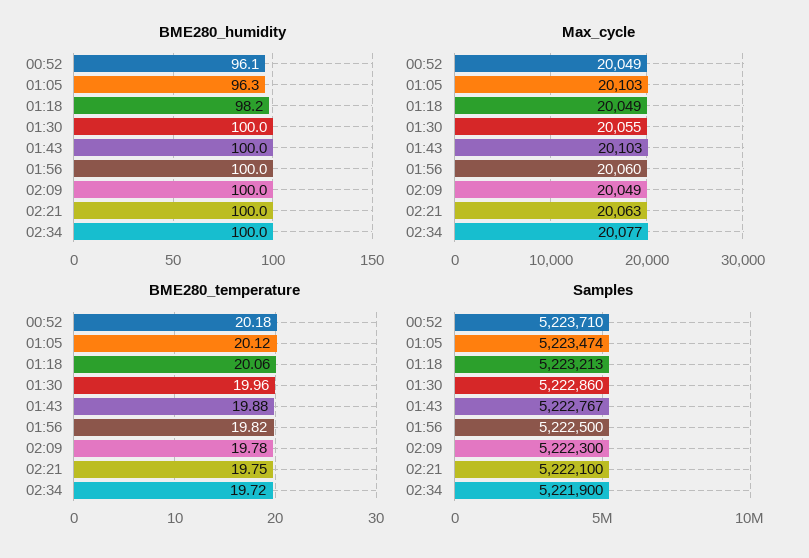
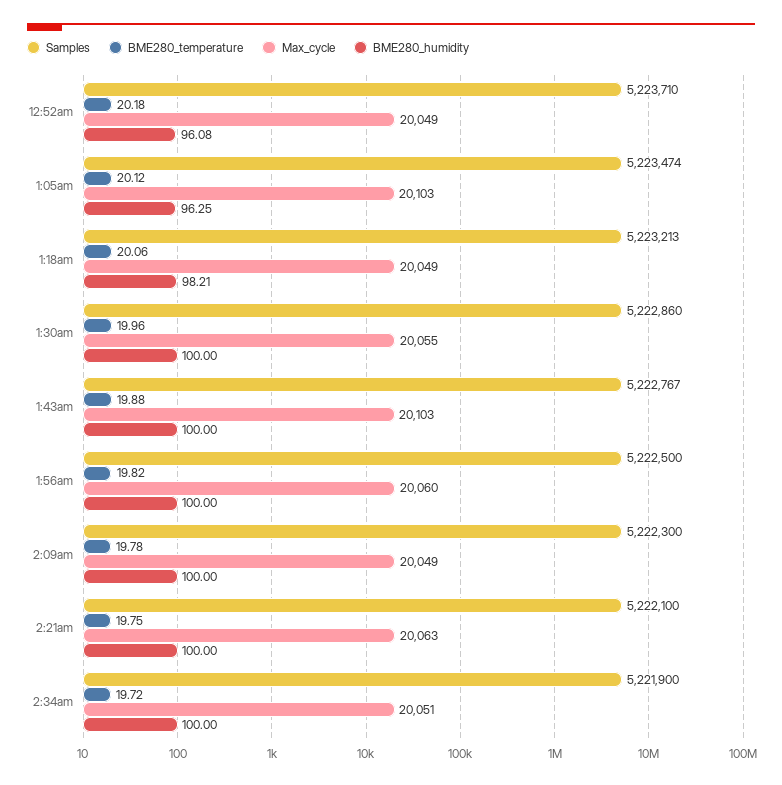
Max_cycle, 02:34: 20077 -> 20051

